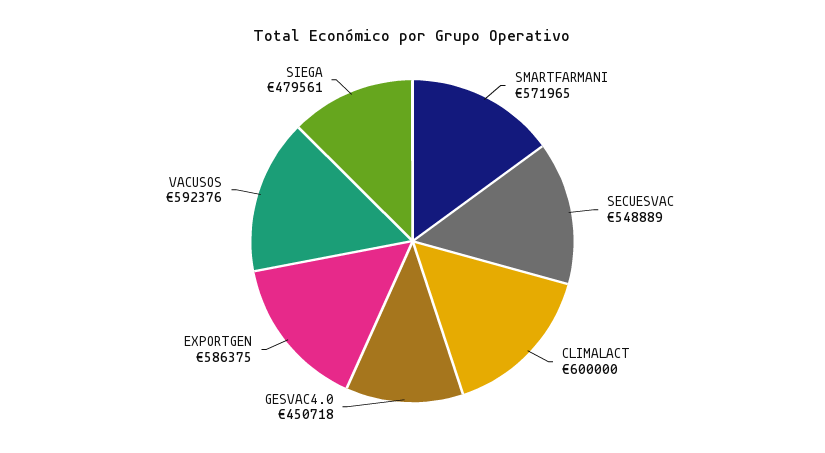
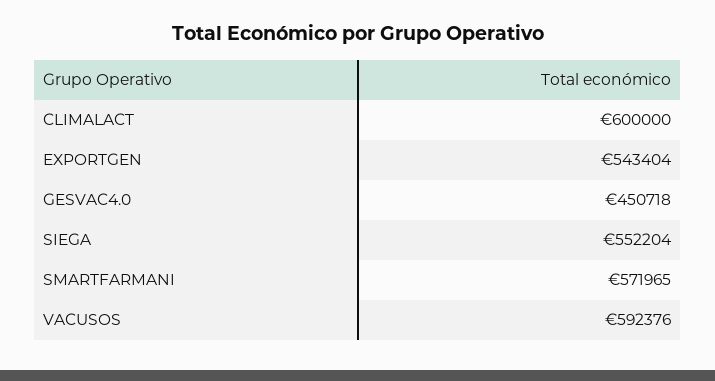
SECUESVAC: 548889 -> none
EXPORTGEN: 586375 -> 543404
SIEGA: 479561 -> 552204

